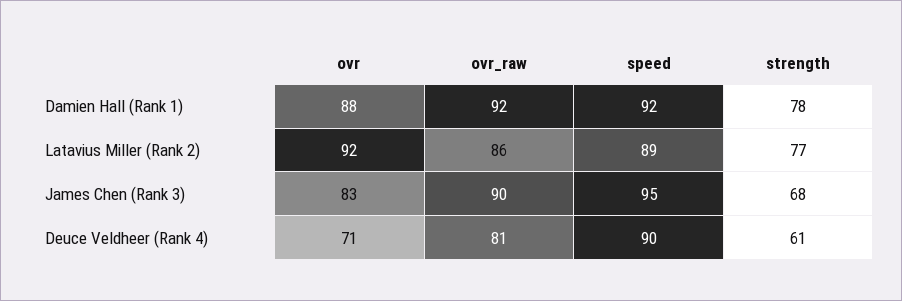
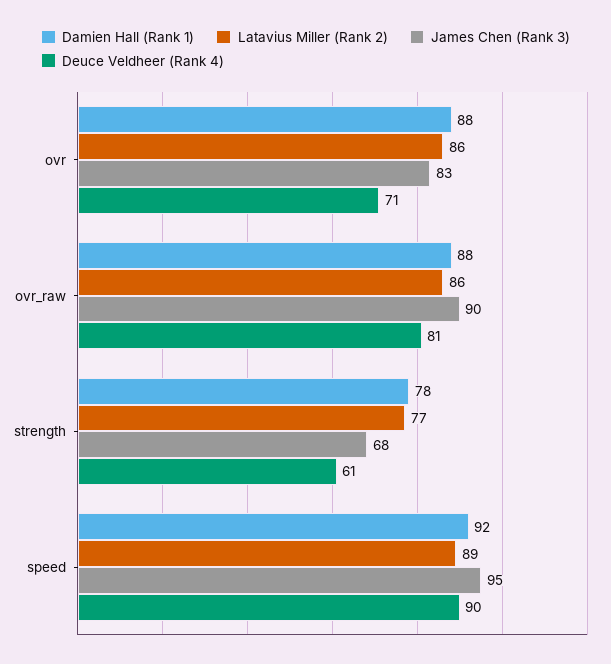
Damien Hall (Rank 1), ovr_raw: 92 -> 88
Latavius Miller (Rank 2), ovr: 92 -> 86

